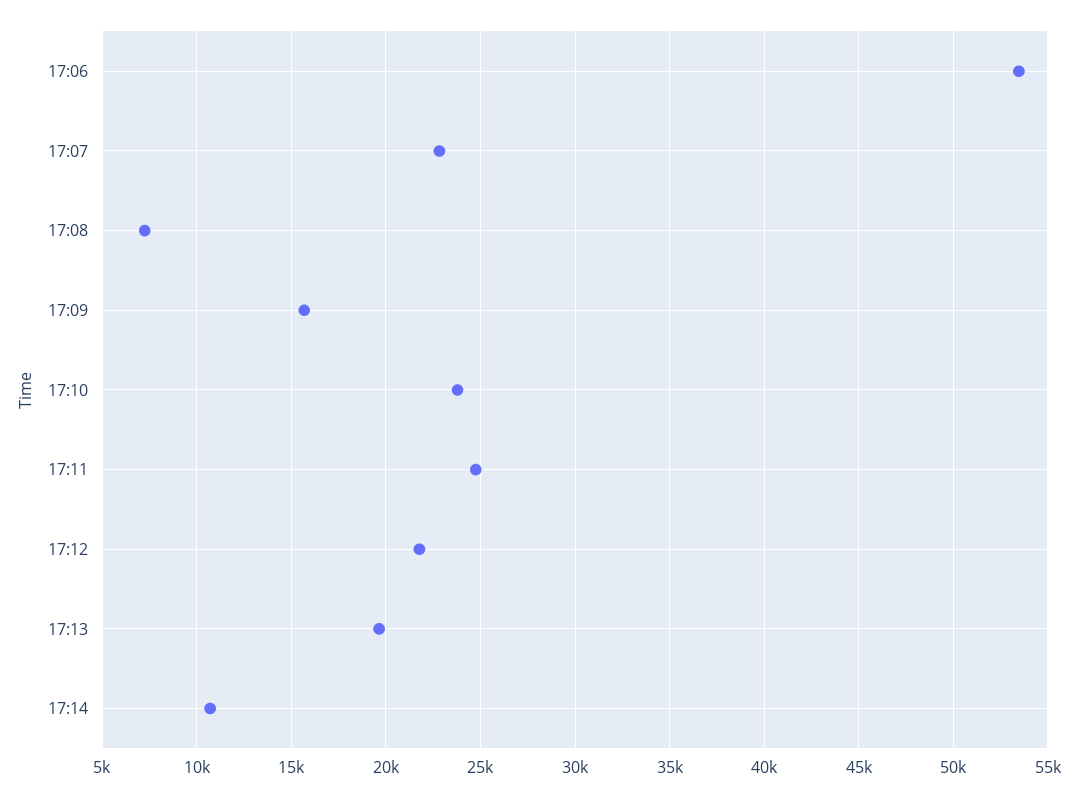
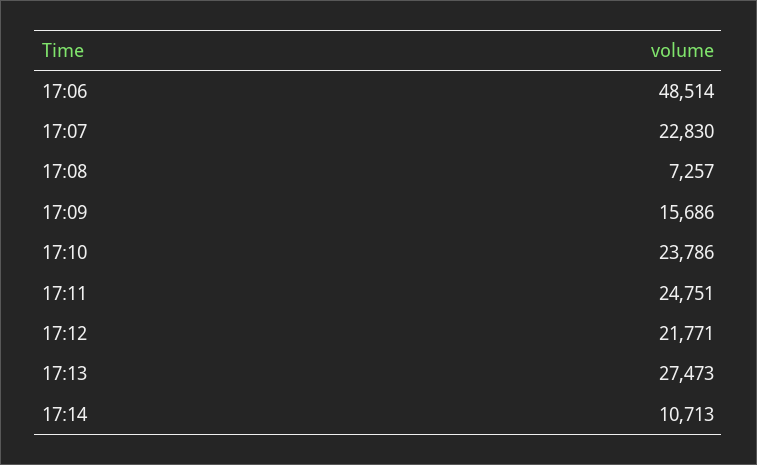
17:06: 53500 -> 48514
17:13: 19500 -> 27473

